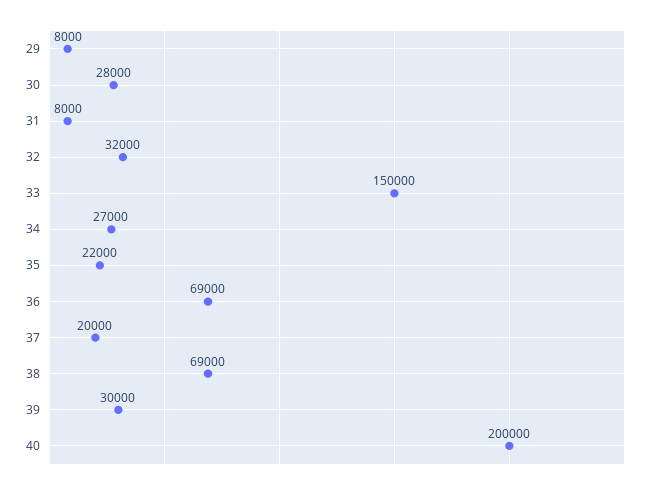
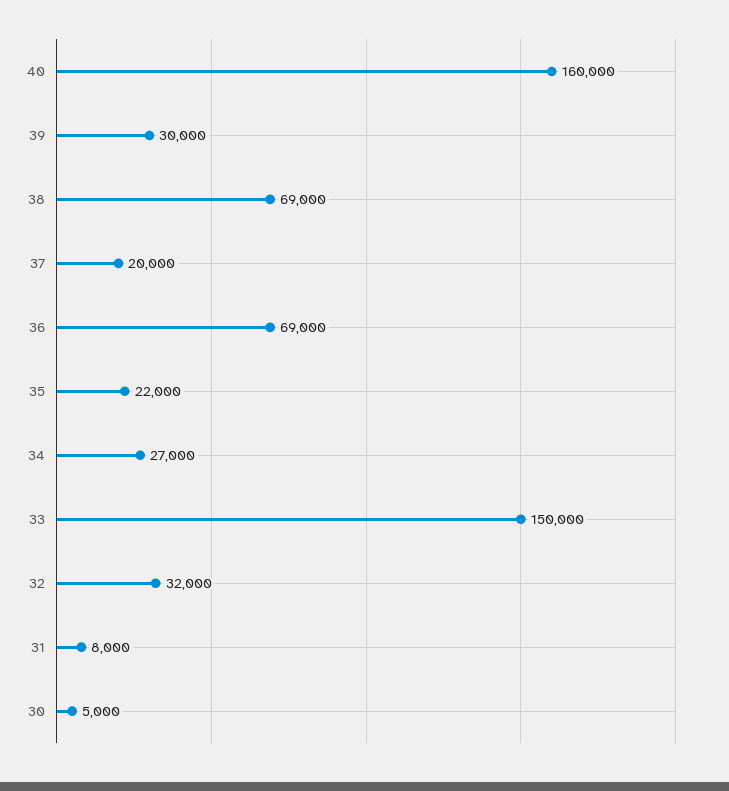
29: 8000 -> none
30: 28000 -> 5000
40: 200000 -> 160000

